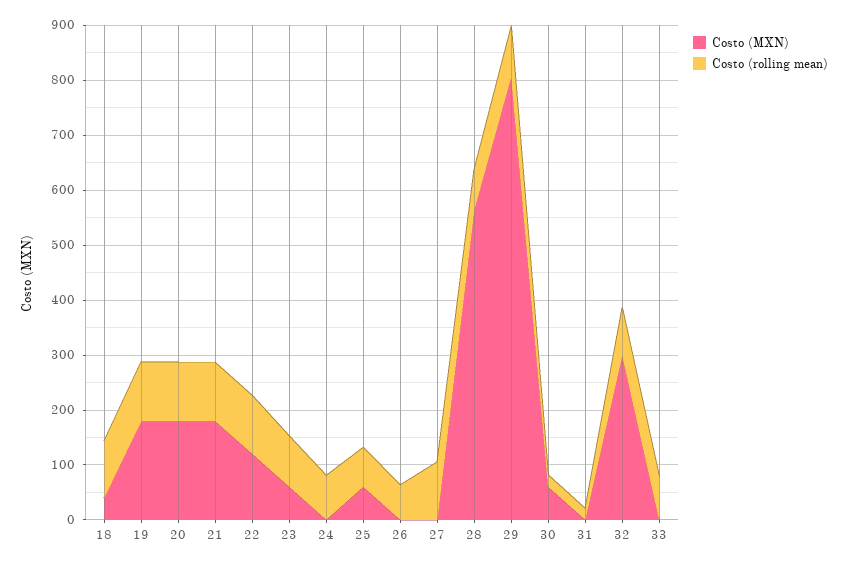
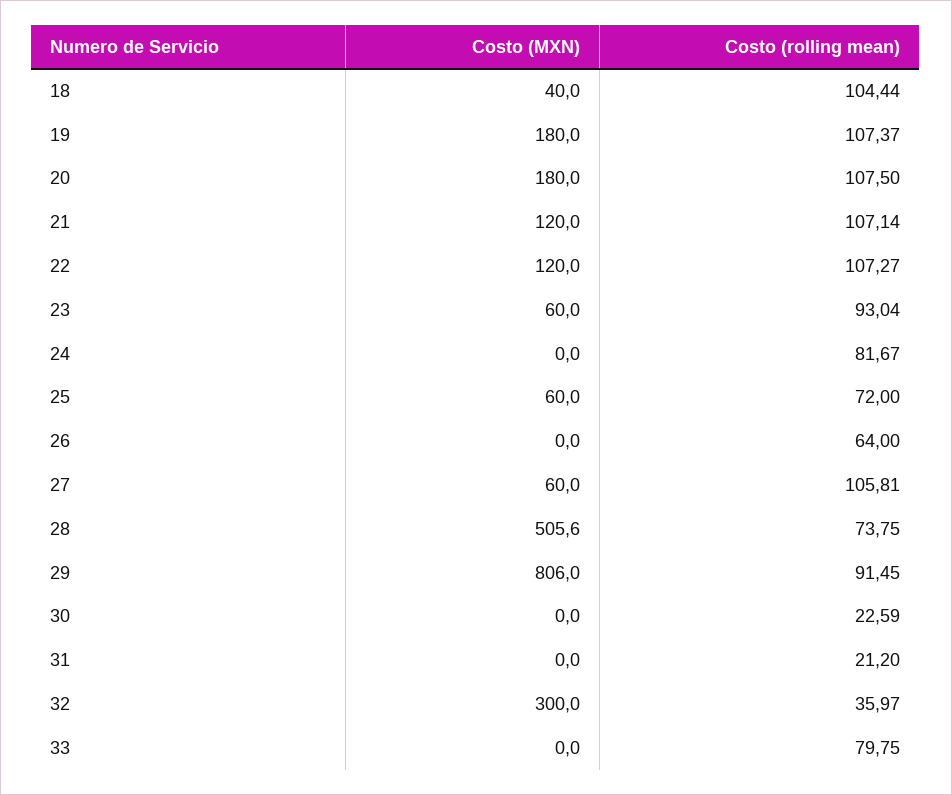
Costo (MXN), 21: 180 -> 120
Costo (MXN), 27: 0 -> 60
Costo (MXN), 28: 560 -> 505.6
Costo (MXN), 30: 60 -> 0
Costo (rolling mean), 32: 80 -> 35.97

